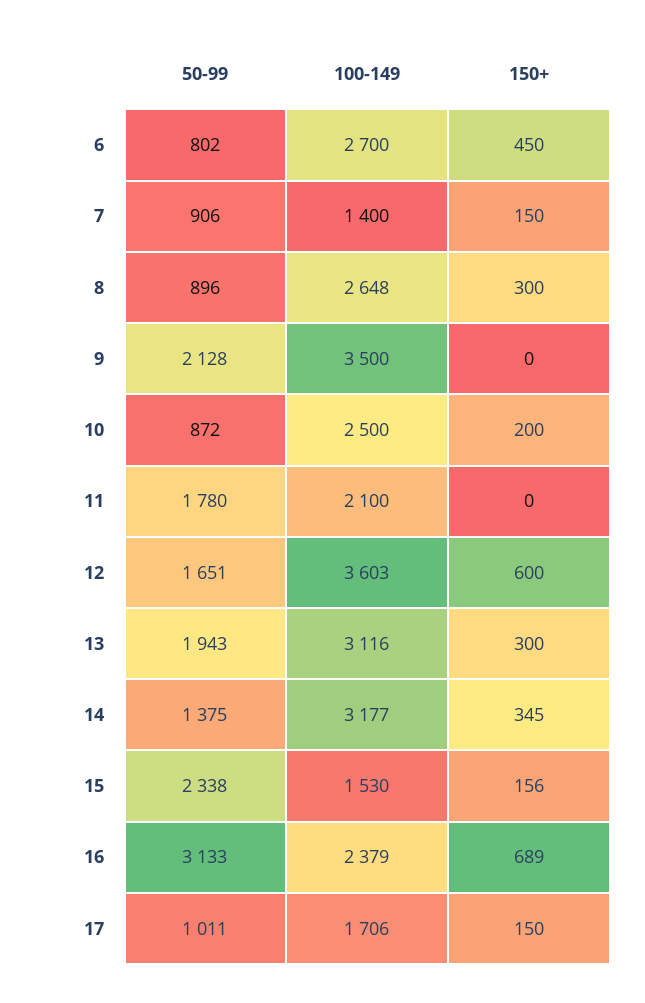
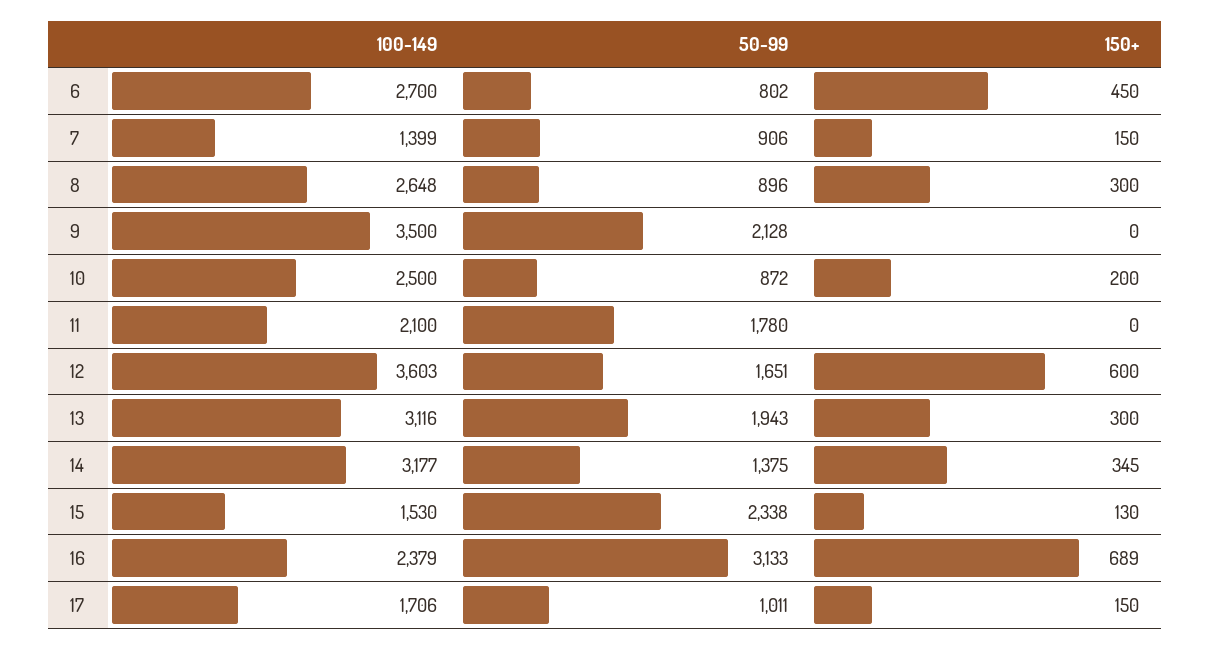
100-149, 7: 1400 -> 1399
150+, 15: 156 -> 130

